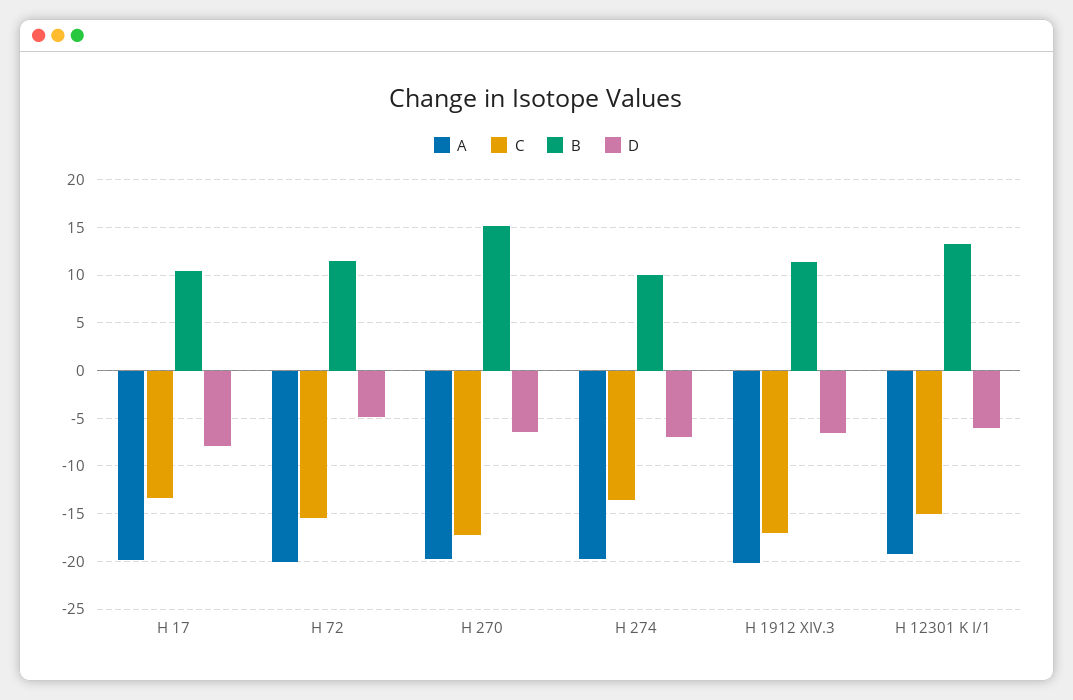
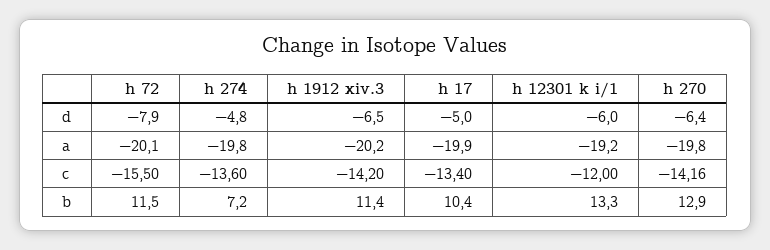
D, H 17: -8 -> -5
D, H 72: -5 -> -7.9
C, H 270: -17 -> -14.16
B, H 270: 15 -> 12.9
B, H 274: 10 -> 7.2
D, H 274: -7 -> -4.8
C, H 1912 XIV.3: -17 -> -14.2
C, H 12301 K I/1: -15 -> -12

